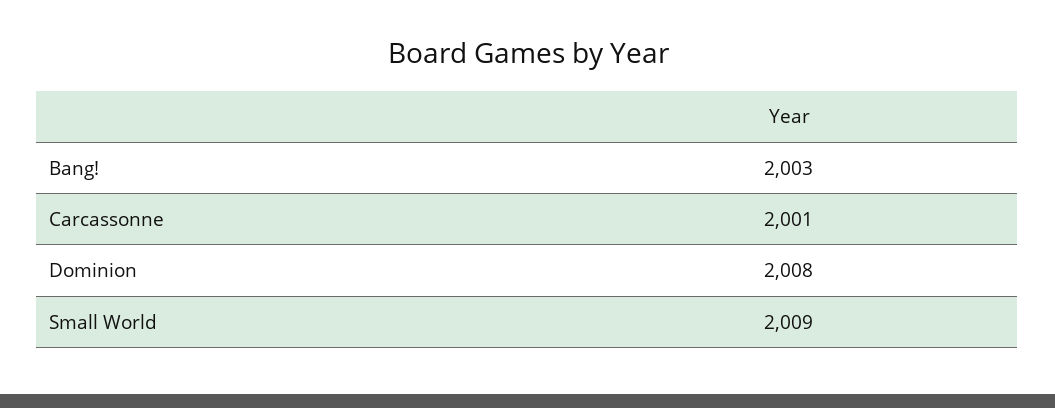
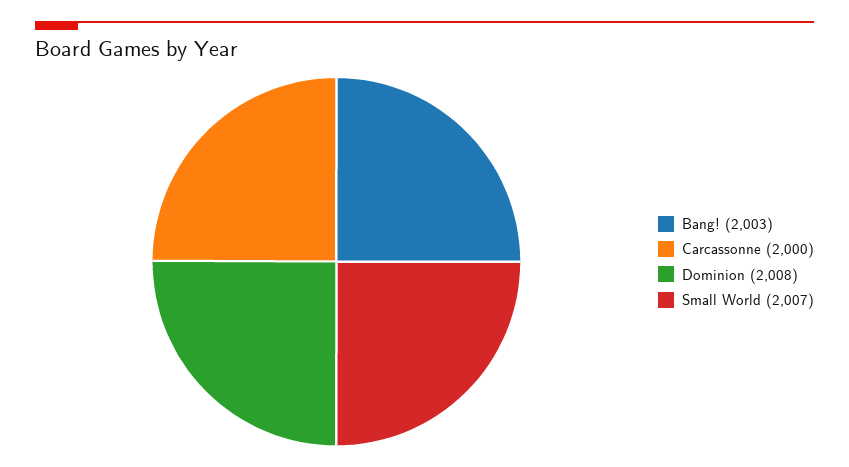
Carcassonne: 2001 -> 2000
Small World: 2009 -> 2007

